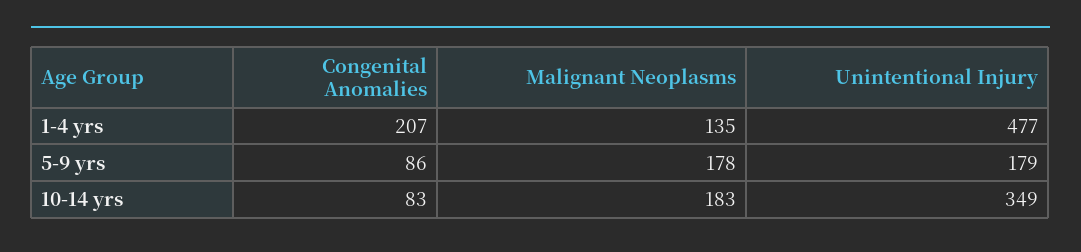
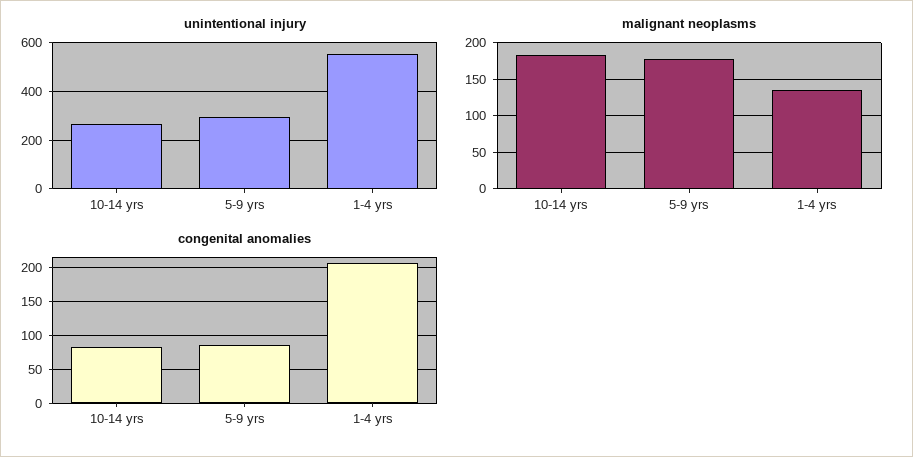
Unintentional Injury, 1-4 yrs: 477 -> 550
Unintentional Injury, 5-9 yrs: 179 -> 300
Unintentional Injury, 10-14 yrs: 349 -> 275

